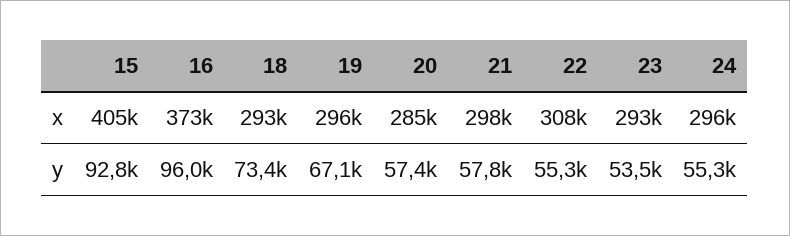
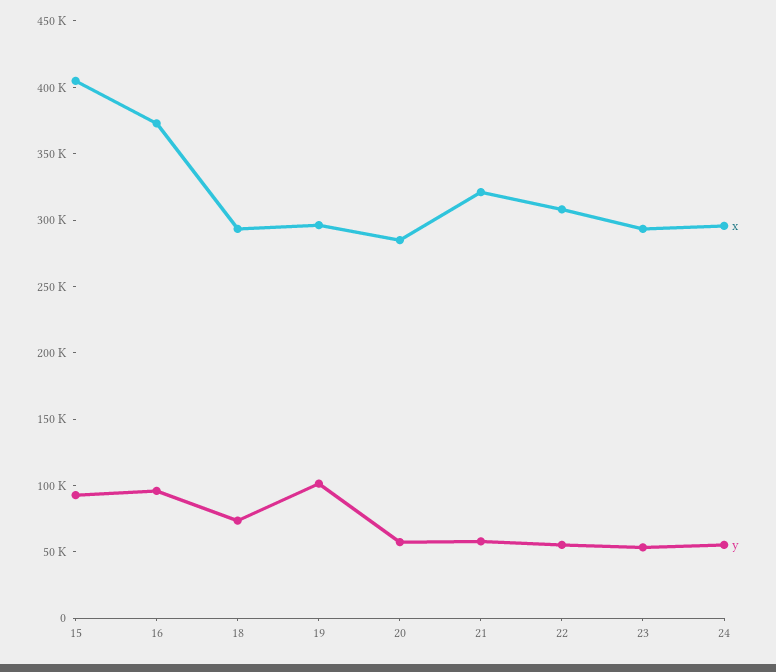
x, 21: 298000 -> 320000
y, 19: 67100 -> 100000

